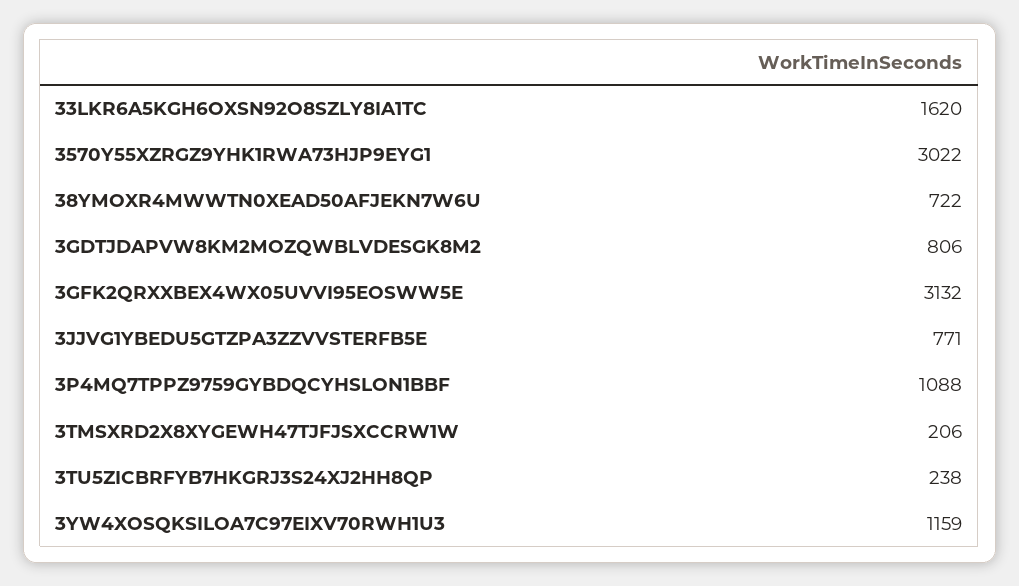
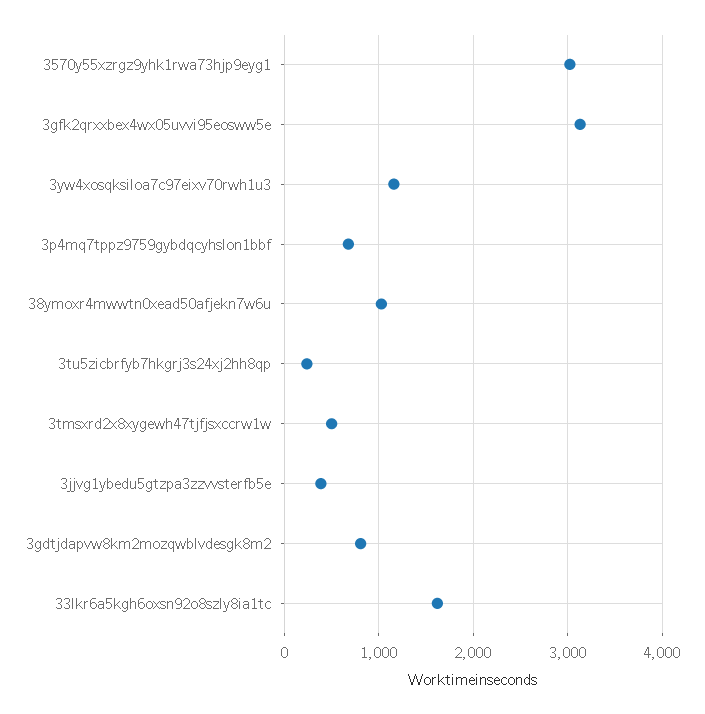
38YMOXR4MWWTN0XEAD50AFJEKN7W6U: 722 -> 1000
3JJVG1YBEDU5GTZPA3ZZVVSTERFB5E: 771 -> 400
3P4MQ7TPPZ9759GYBDQCYHSLON1BBF: 1088 -> 700
3TMSXRD2X8XYGEWH47TJFJSXCCRW1W: 206 -> 500

